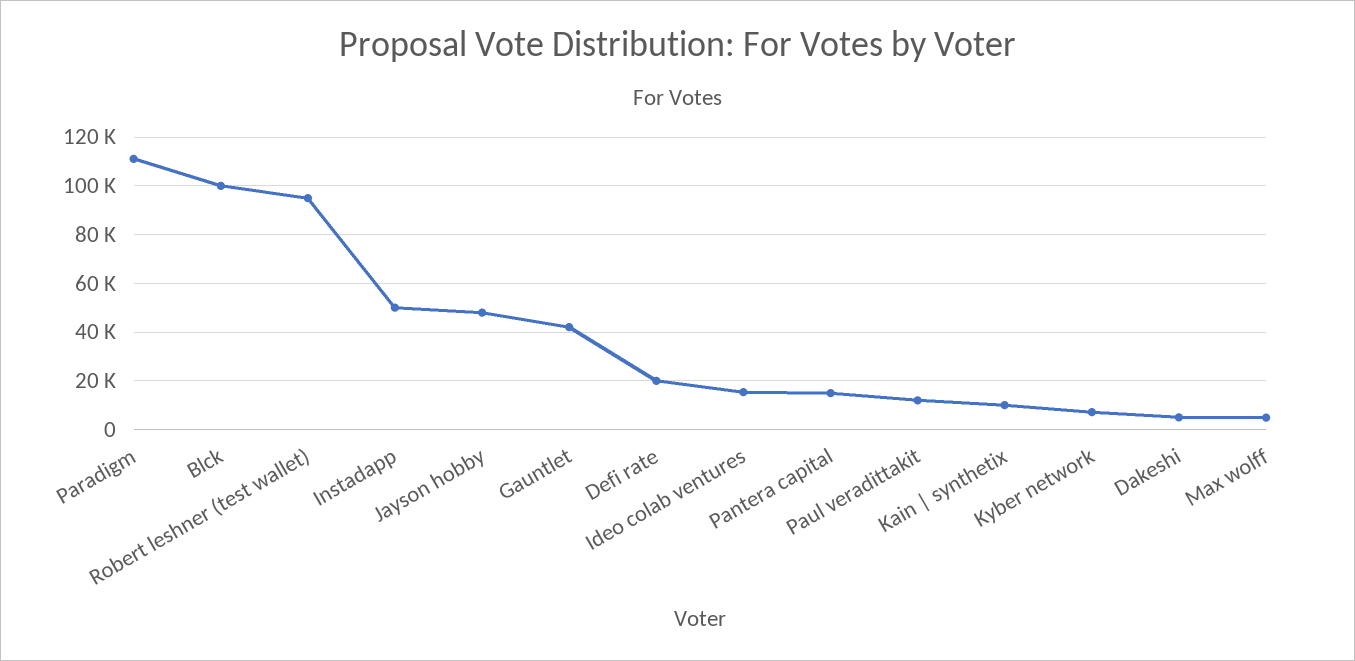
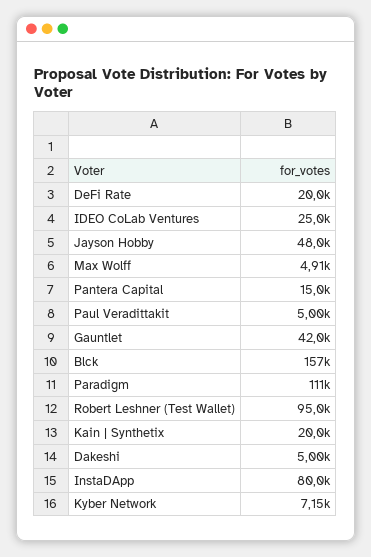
Blck: 100000 -> 157000
Instadapp: 50000 -> 80000
Ideo colab ventures: 15000 -> 25000
Paul veradittakit: 12500 -> 5000
Kain | synthetix: 10000 -> 20000

